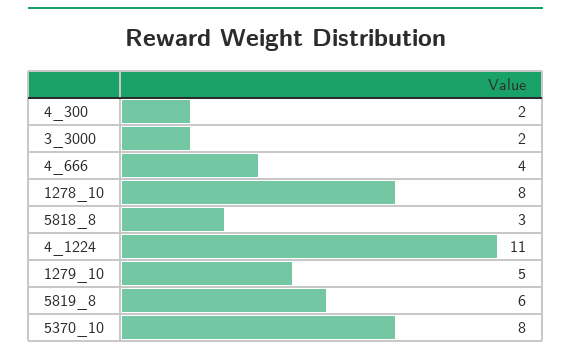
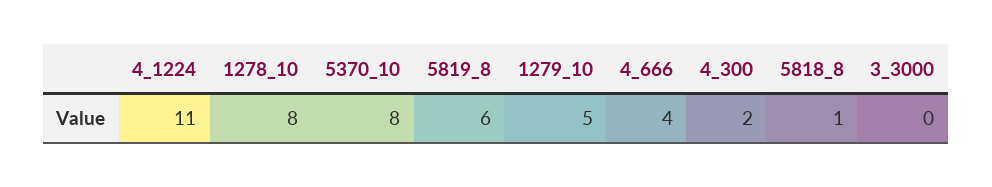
3_3000: 2 -> 0
5818_8: 3 -> 1

